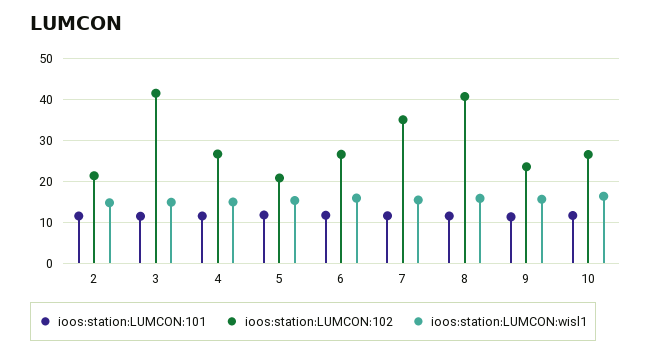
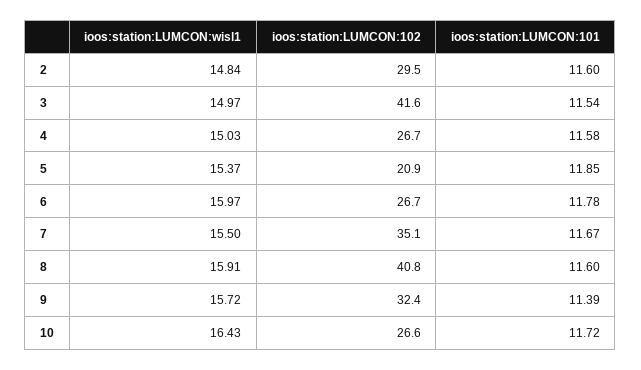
ioos:station:LUMCON:102, 2: 22 -> 29.5
ioos:station:LUMCON:102, 9: 24 -> 32.4

